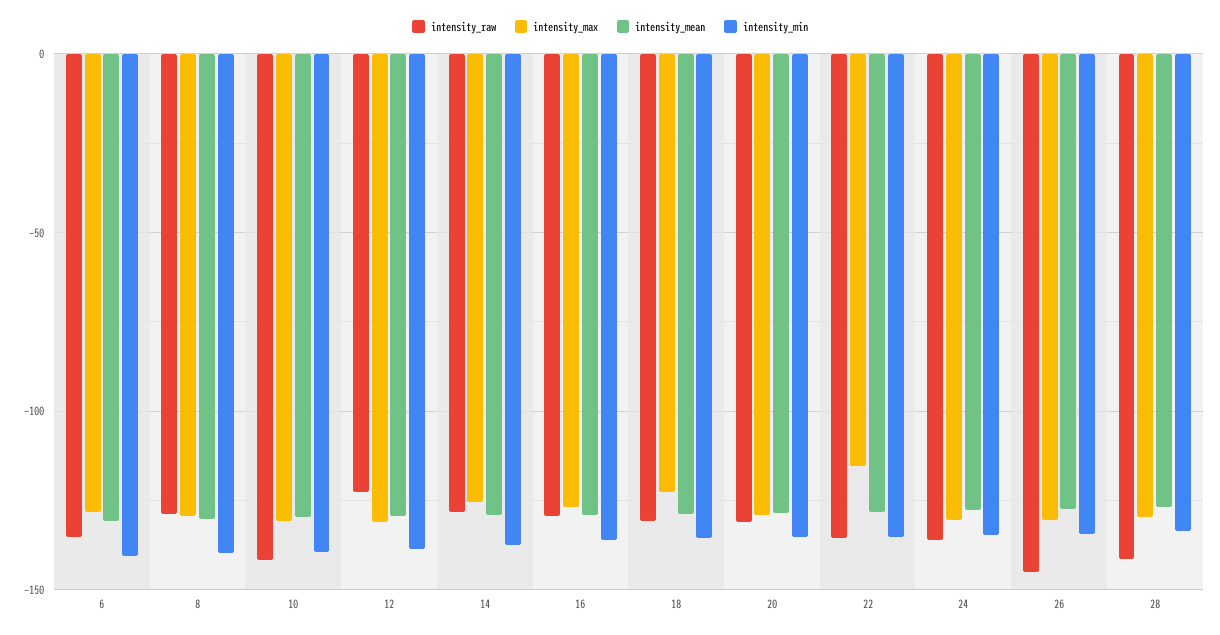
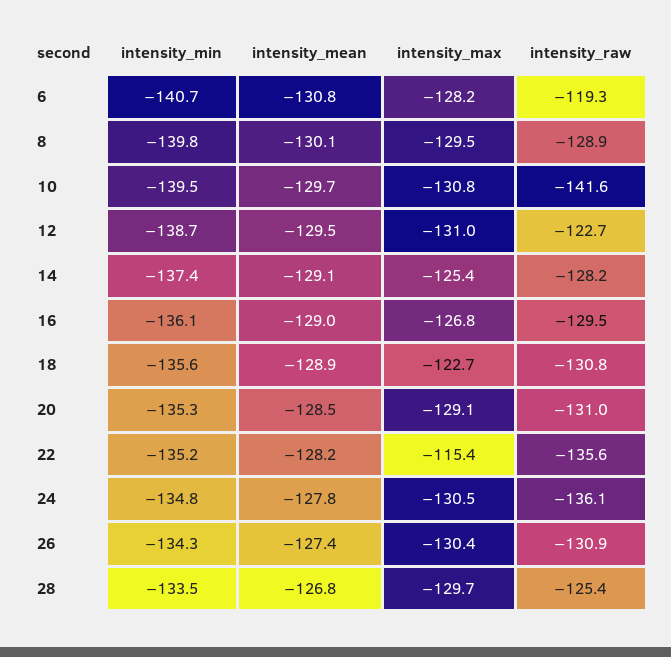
intensity_raw, 6: -135 -> -119.3
intensity_raw, 26: -145 -> -130.9
intensity_raw, 28: -140 -> -125.4

